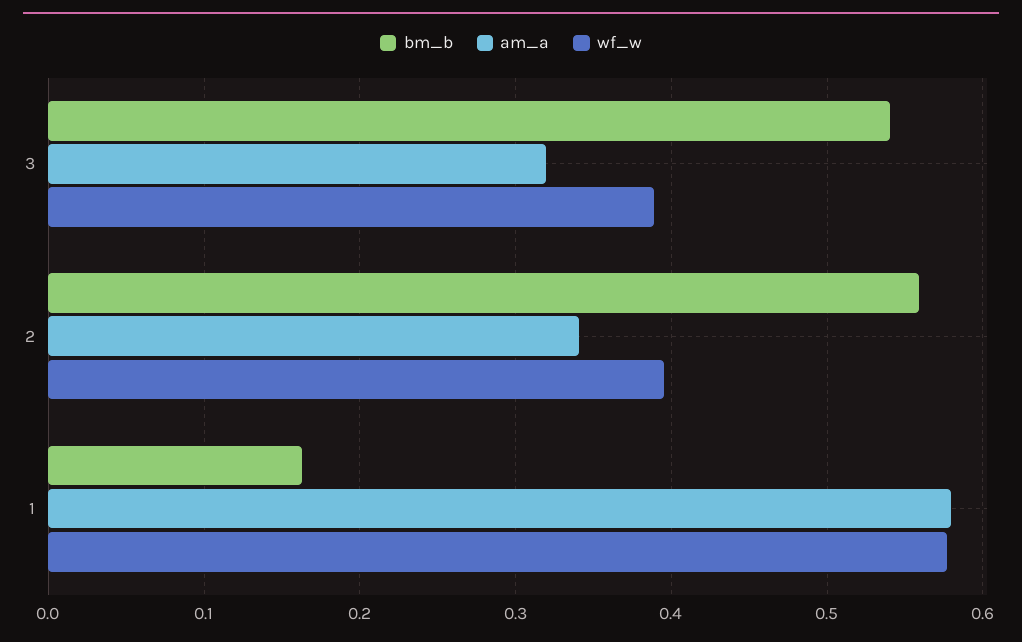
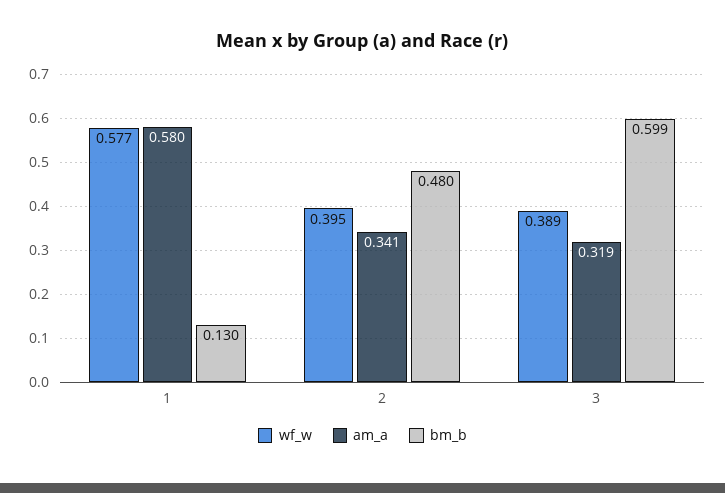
bm_b, 3: 0.54 -> 0.599
bm_b, 2: 0.56 -> 0.48
bm_b, 1: 0.16 -> 0.13

